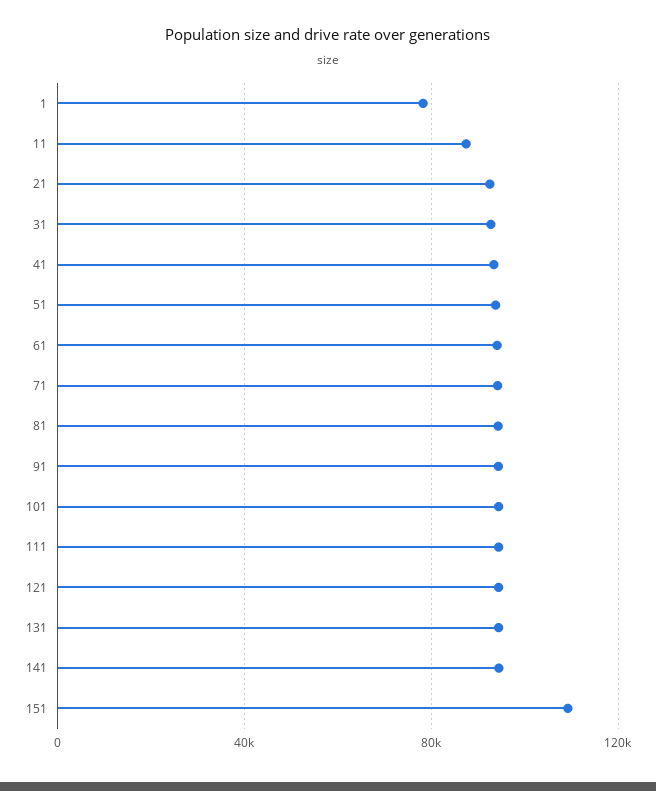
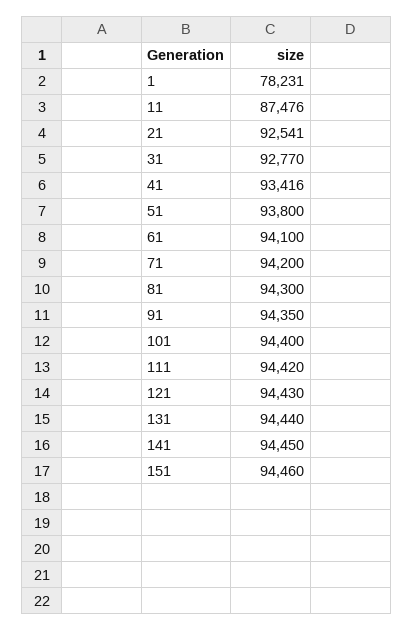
151: 110000 -> 94460

